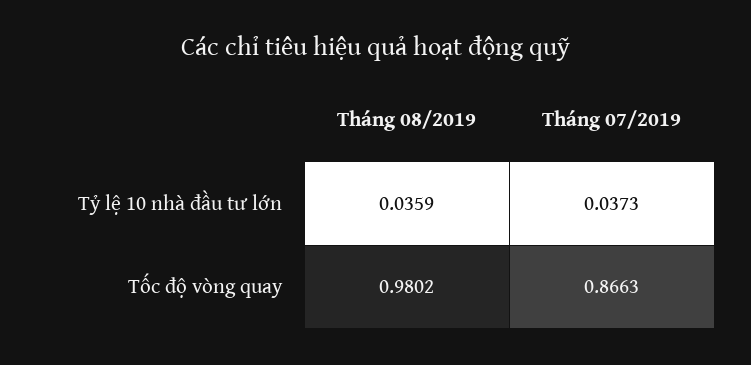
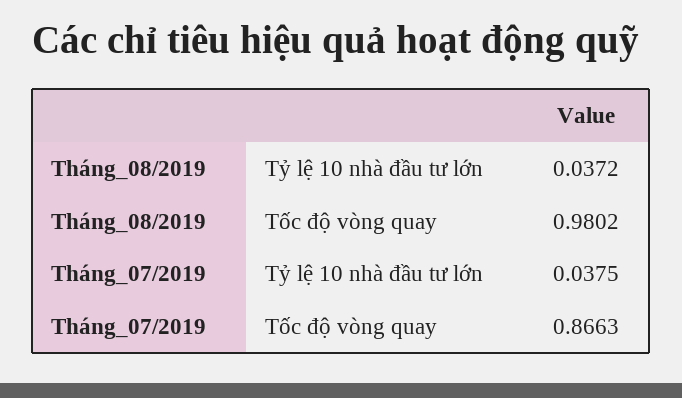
Tháng 08/2019, Tỷ lệ 10 nhà đầu tư lớn: 0.0359 -> 0.0372
Tháng 07/2019, Tỷ lệ 10 nhà đầu tư lớn: 0.0373 -> 0.0375

